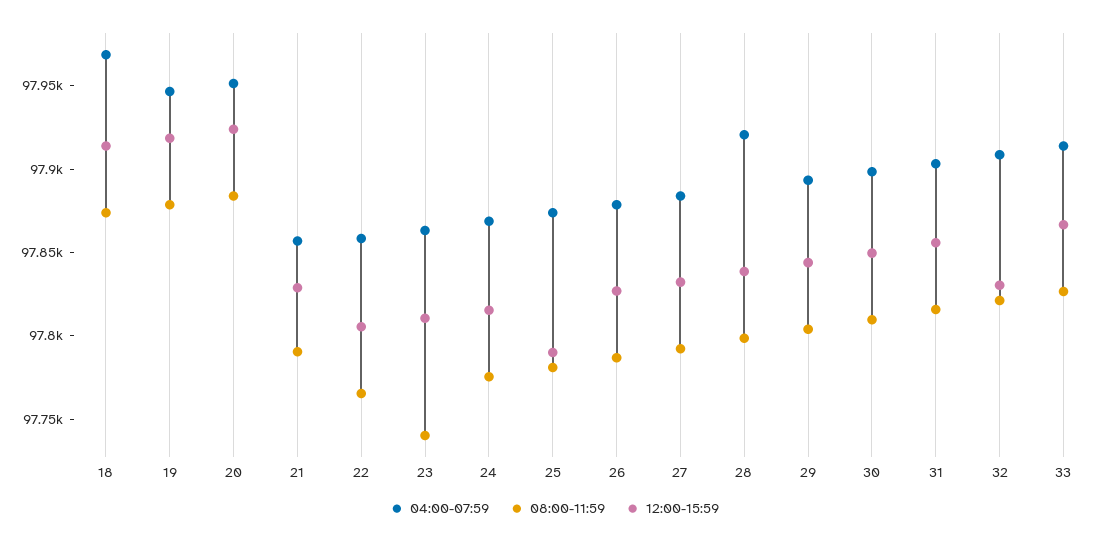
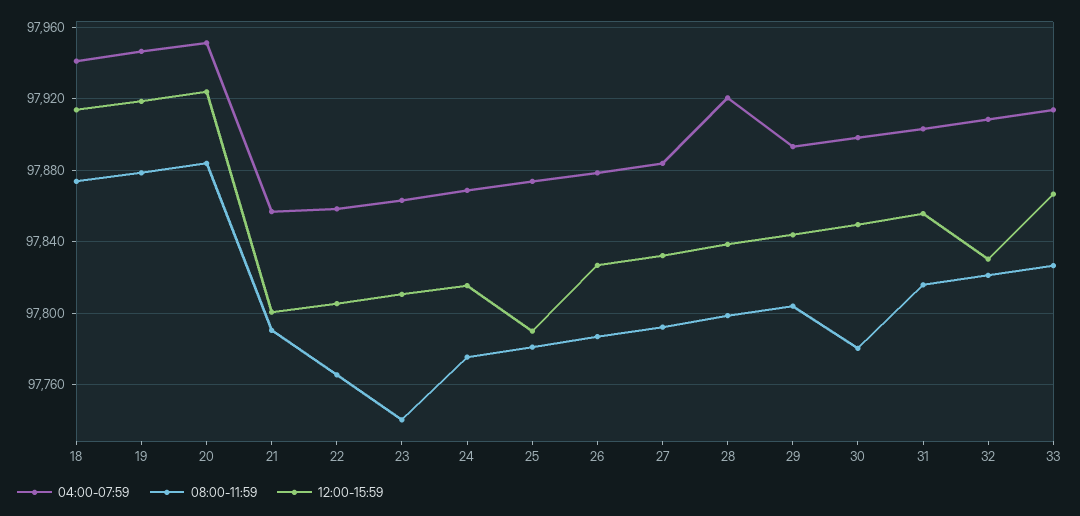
04:00-07:59, 18: 97970 -> 97940
12:00-15:59, 21: 97830 -> 97800
08:00-11:59, 30: 97810 -> 97780

